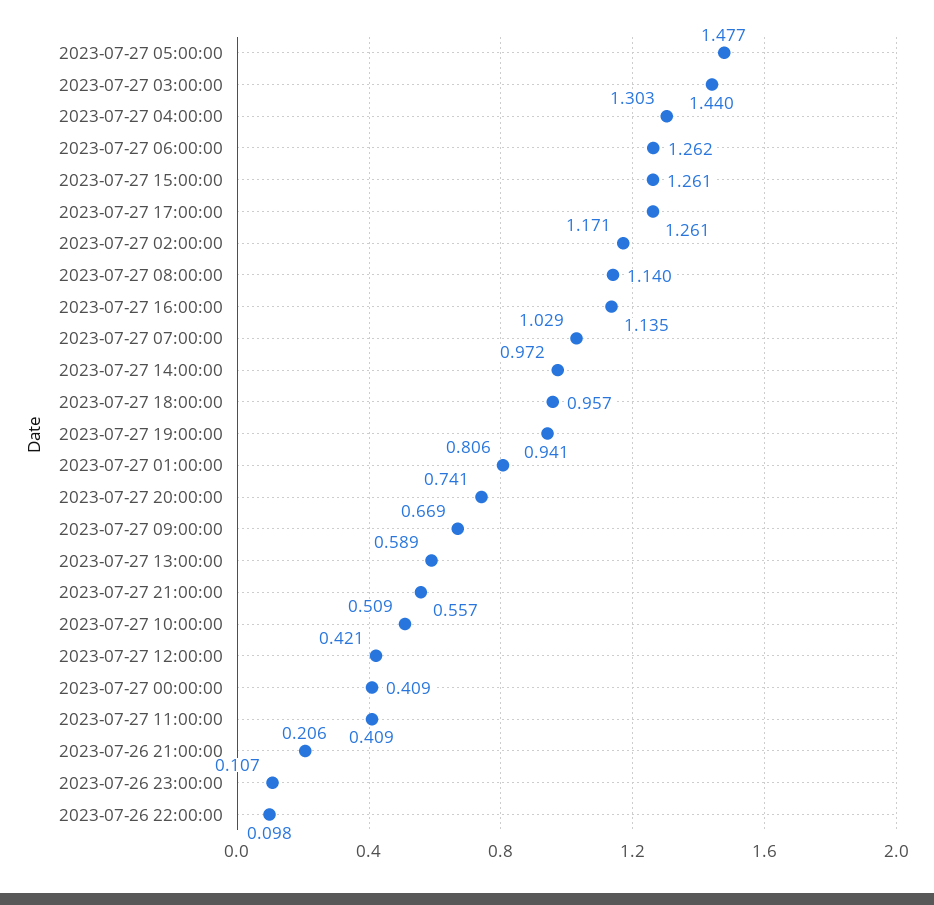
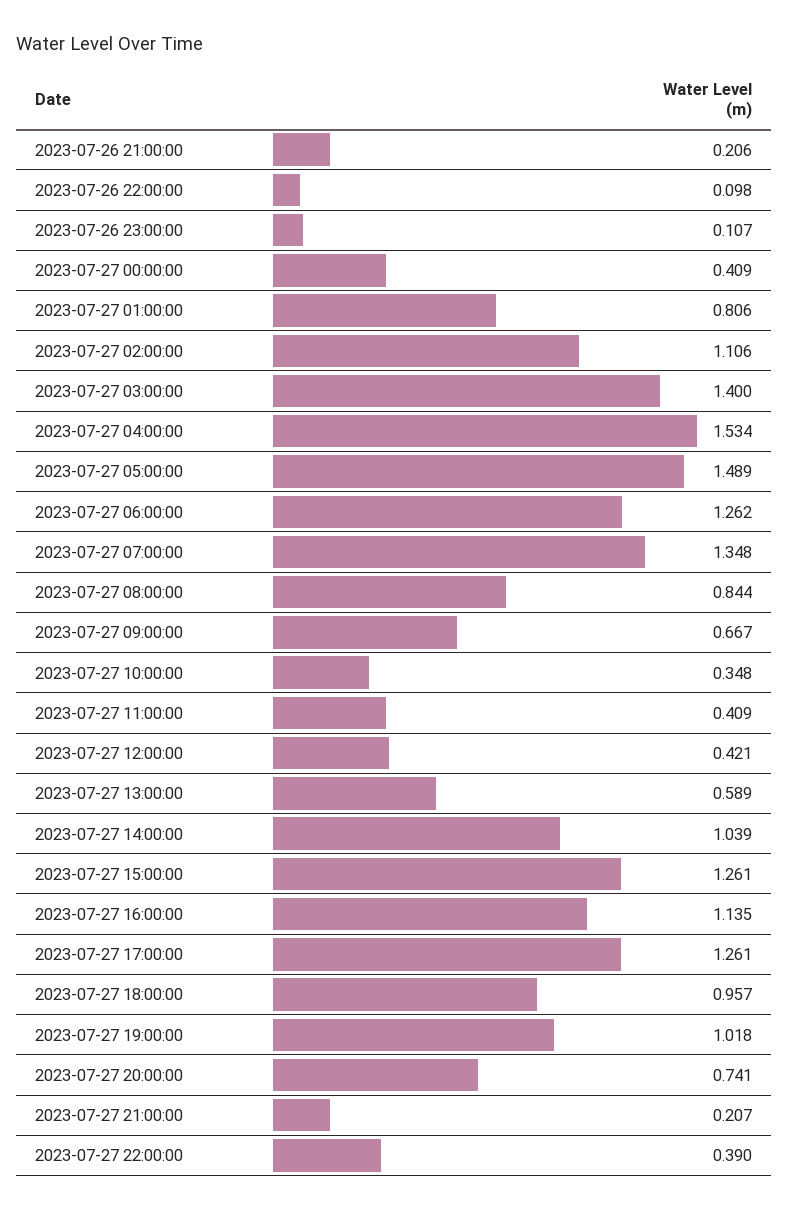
2023-07-27 05:00:00: 1.477 -> 1.489
2023-07-27 03:00:00: 1.44 -> 1.4
2023-07-27 04:00:00: 1.303 -> 1.534
2023-07-27 02:00:00: 1.171 -> 1.106
2023-07-27 08:00:00: 1.14 -> 0.844
2023-07-27 07:00:00: 1.029 -> 1.348
2023-07-27 14:00:00: 0.972 -> 1.039
2023-07-27 19:00:00: 0.941 -> 1.018
2023-07-27 09:00:00: 0.669 -> 0.667
2023-07-27 21:00:00: 0.557 -> 0.207
2023-07-27 10:00:00: 0.509 -> 0.348
2023-07-27 22:00:00: none -> 0.39

